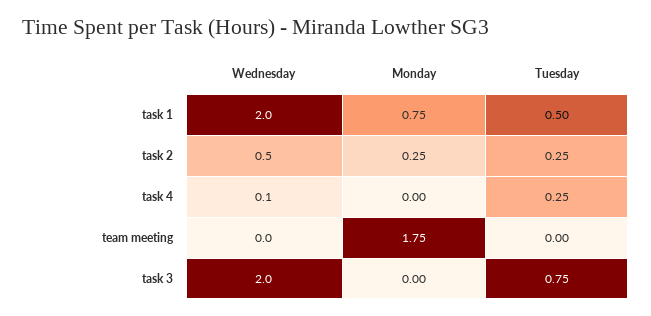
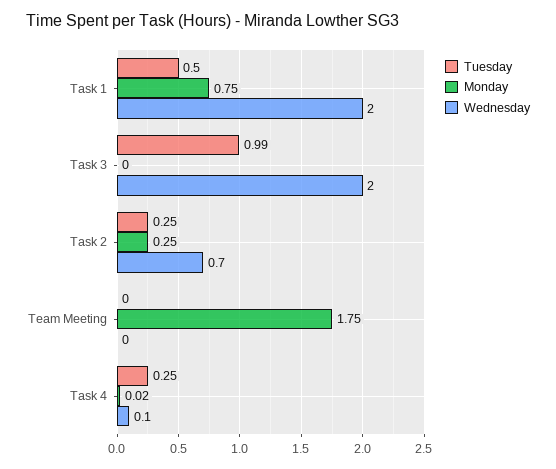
Wednesday, task 2: 0.5 -> 0.7
Monday, task 4: 0 -> 0.02
Tuesday, task 3: 0.75 -> 0.99

